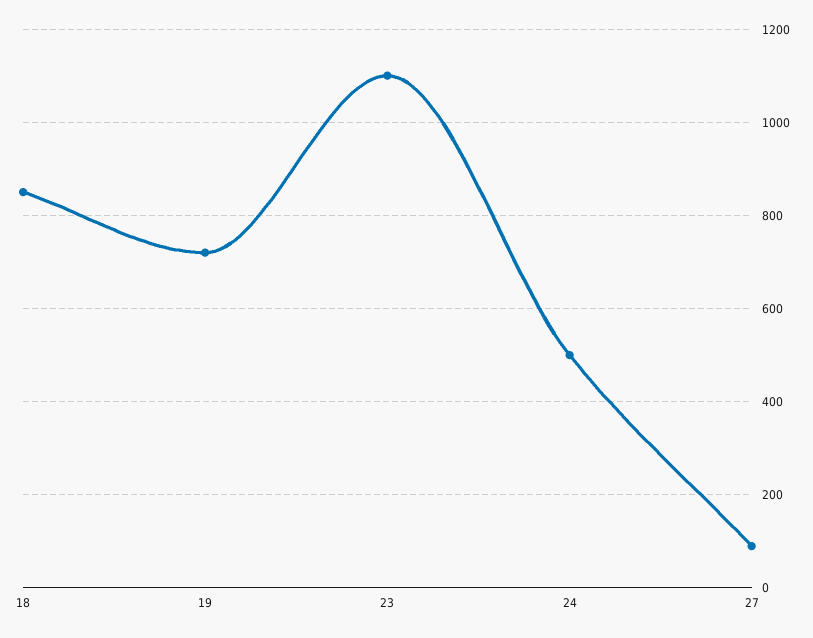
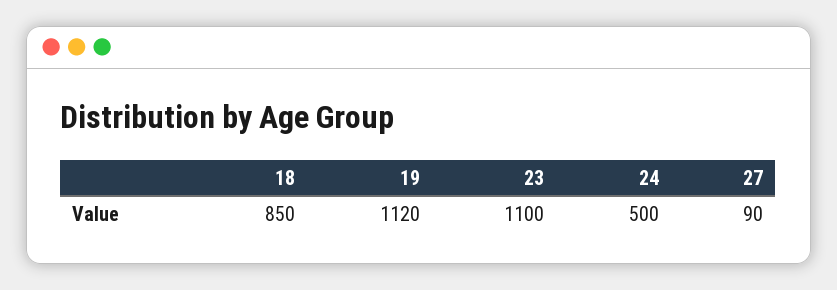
19: 720 -> 1120

